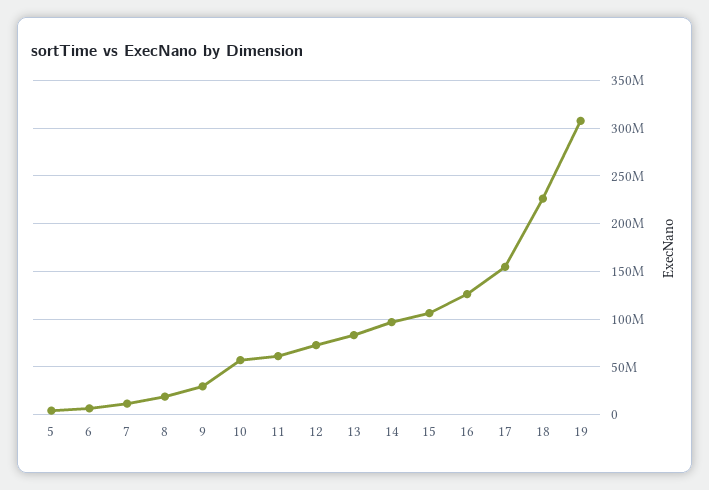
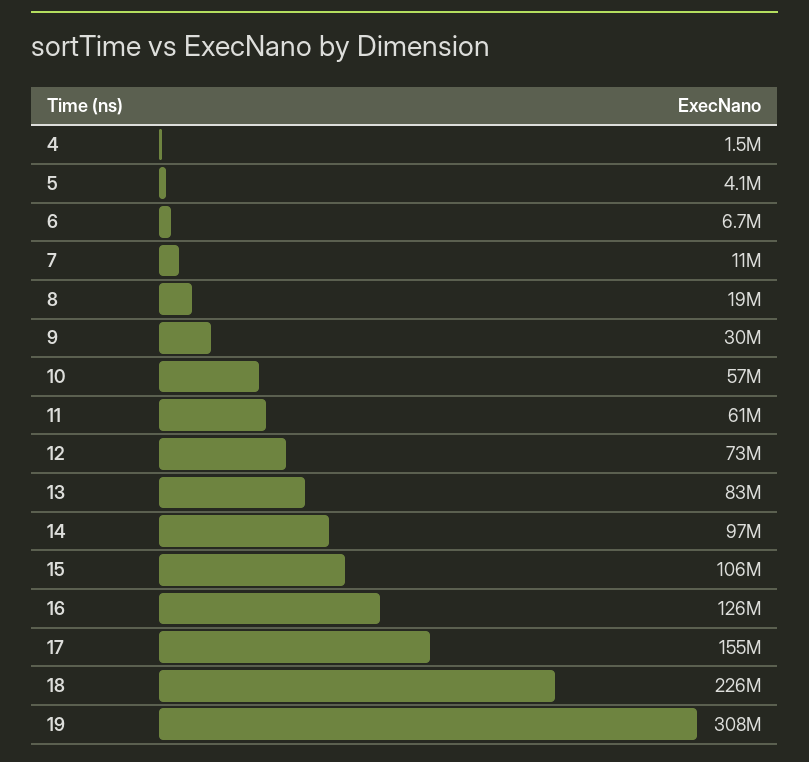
4: none -> 1500000

